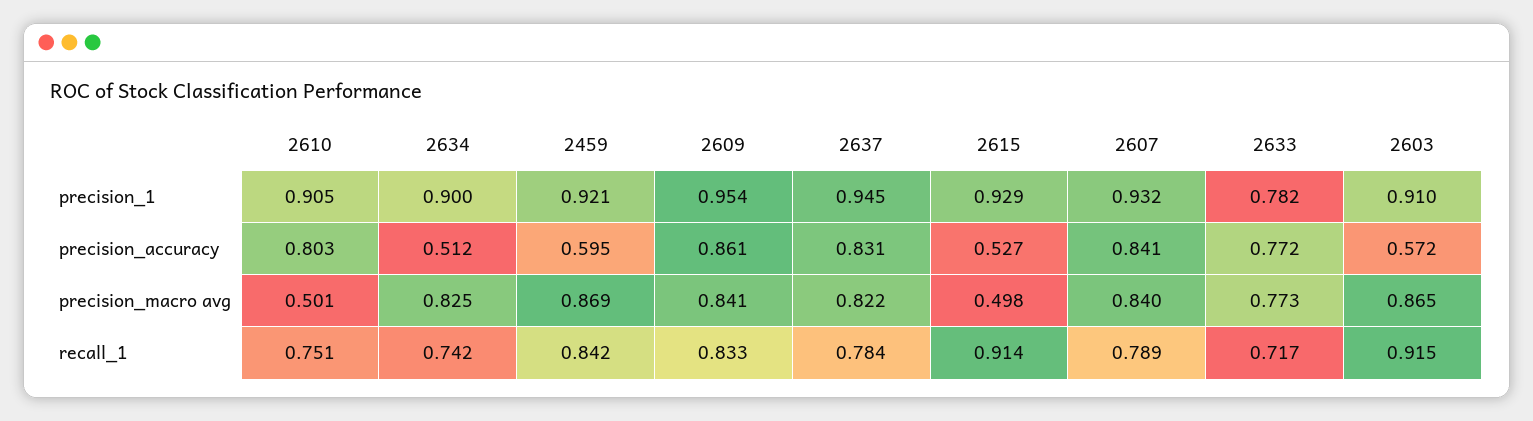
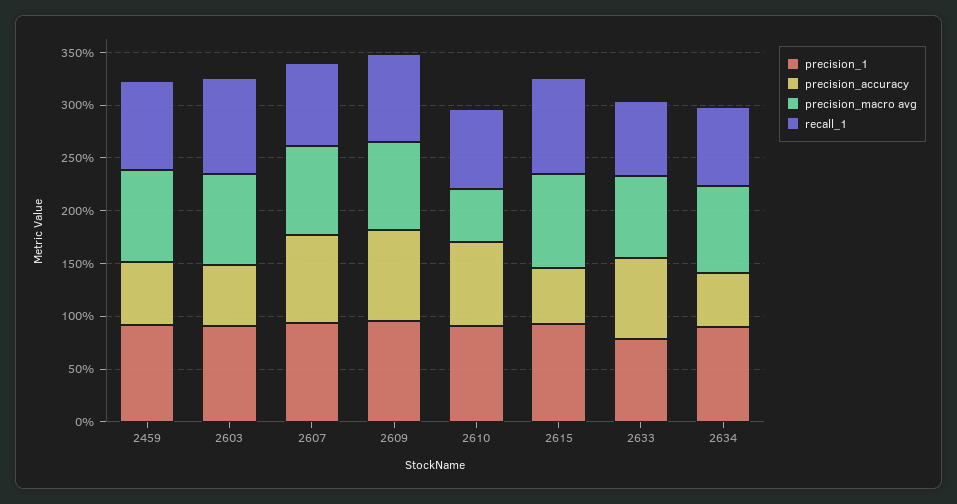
precision_1, 2637: 0.945 -> none
precision_accuracy, 2637: 0.831 -> none
precision_macro avg, 2637: 0.822 -> none
precision_macro avg, 2615: 0.498 -> 0.9
recall_1, 2637: 0.784 -> none

